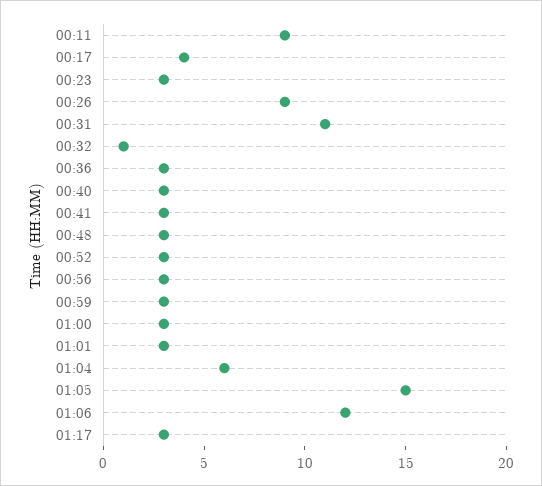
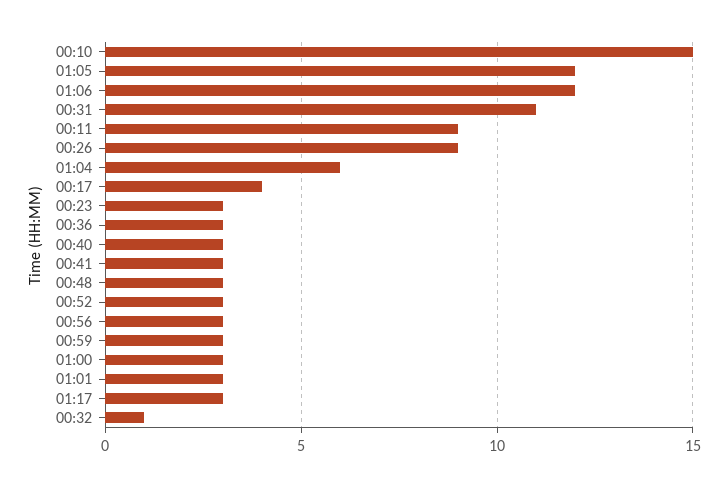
01:05: 15 -> 12
00:10: none -> 15

